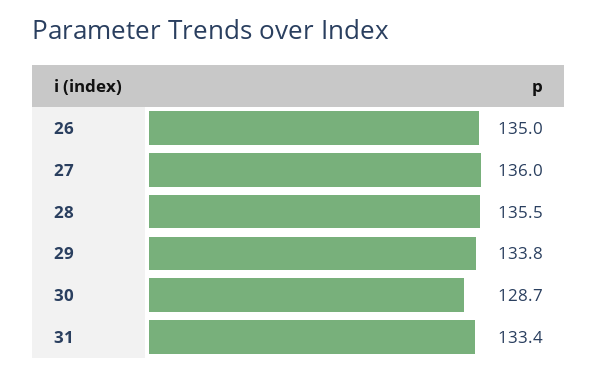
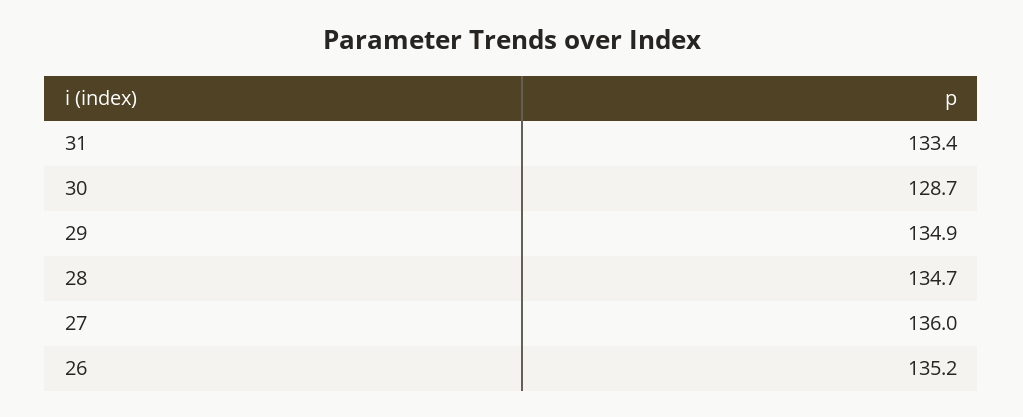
26: 135 -> 135.2
28: 135.5 -> 134.7
29: 133.8 -> 134.9

